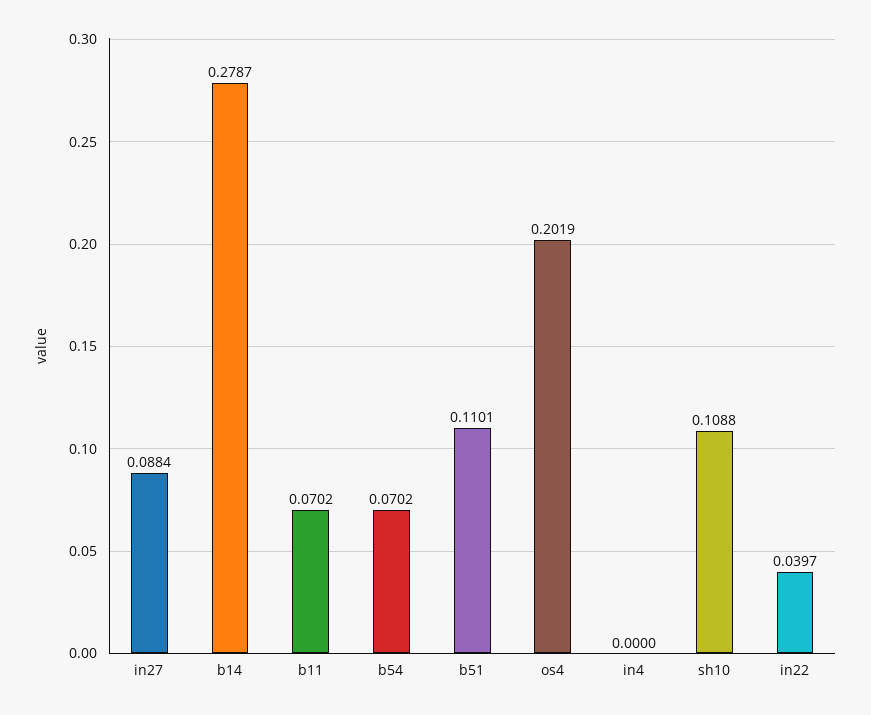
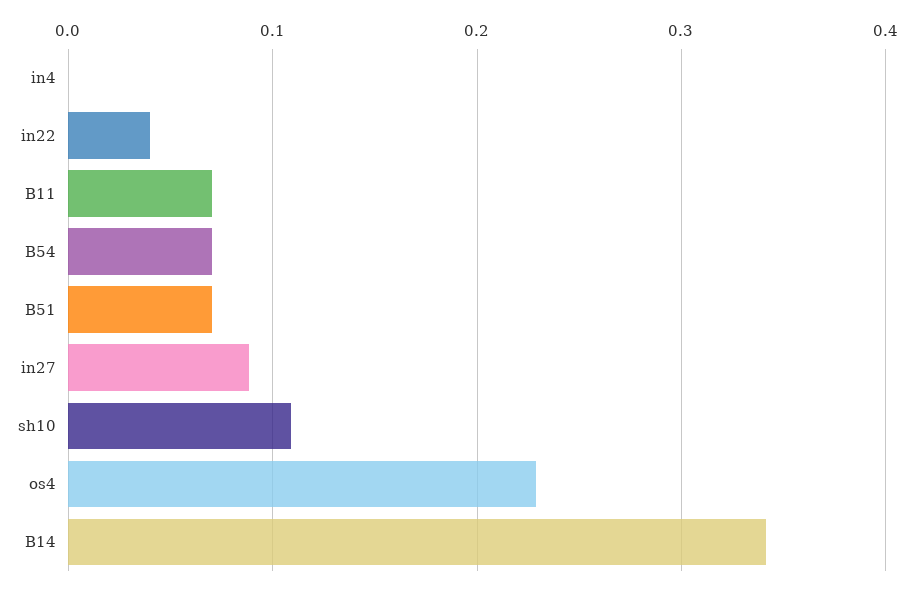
b14: 0.2787 -> 0.34
b51: 0.1101 -> 0.07
os4: 0.2019 -> 0.23

